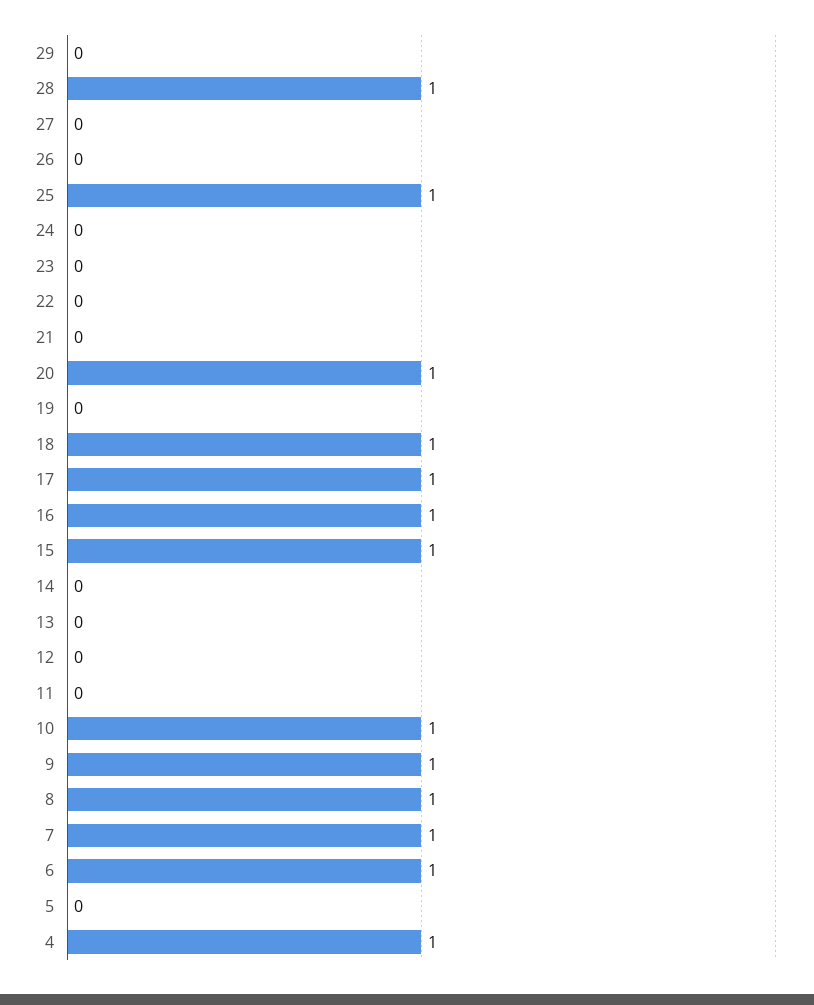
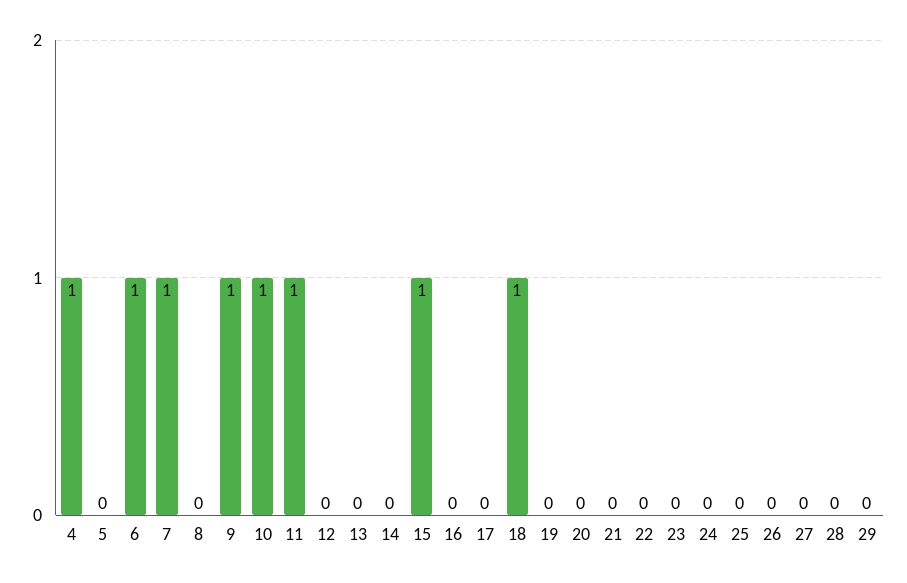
28: 1 -> 0
25: 1 -> 0
20: 1 -> 0
17: 1 -> 0
16: 1 -> 0
11: 0 -> 1
8: 1 -> 0

